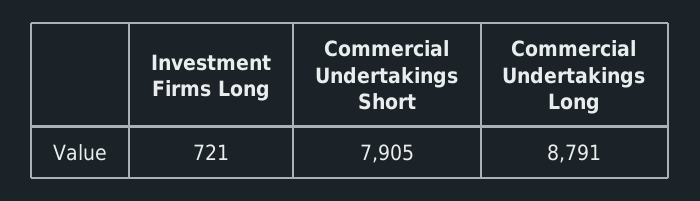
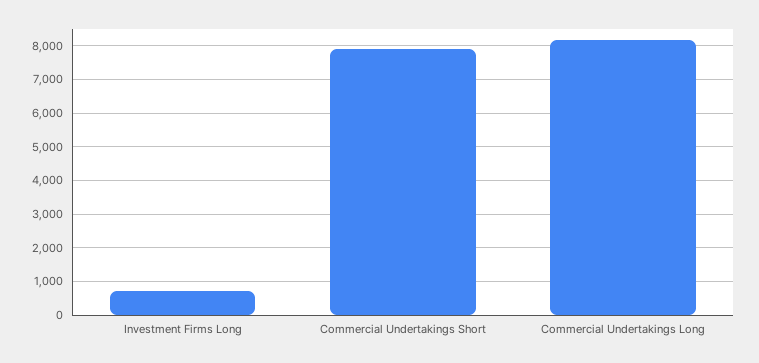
Commercial Undertakings Long: 8791 -> 8200

